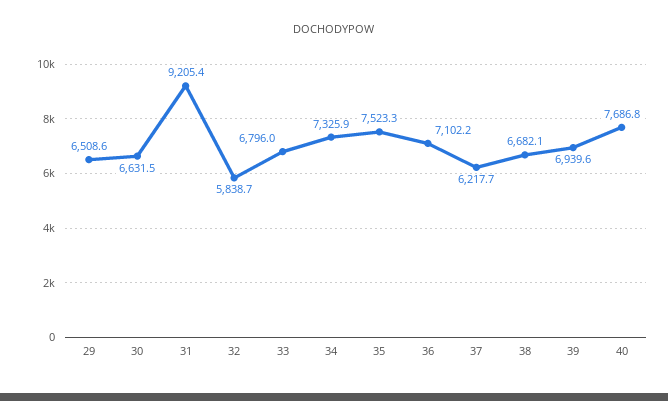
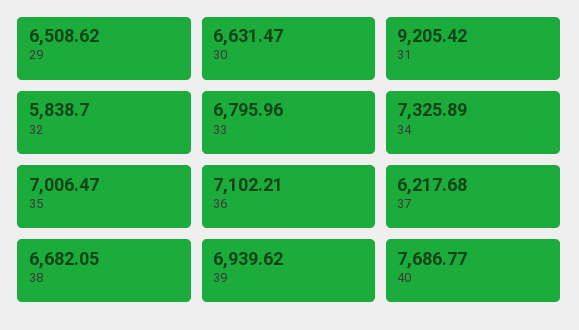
35: 7523.3 -> 7006.47

